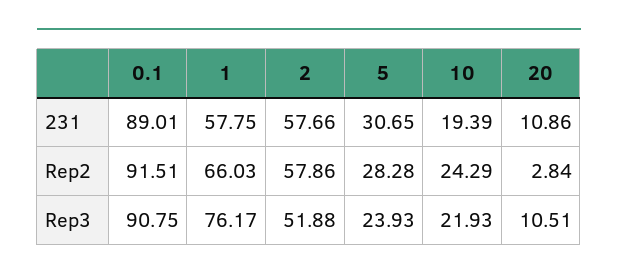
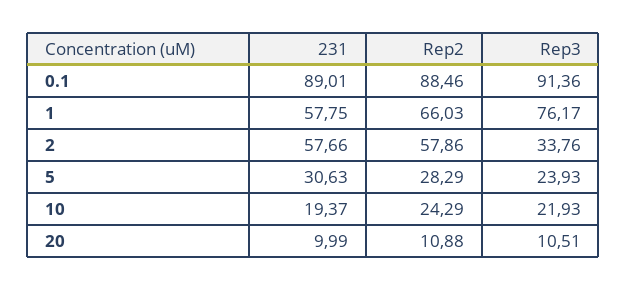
5, 231: 30.65 -> 30.63
10, 231: 19.39 -> 19.37
20, 231: 10.86 -> 9.99
0.1, Rep2: 91.51 -> 88.46
5, Rep2: 28.28 -> 28.29
20, Rep2: 2.84 -> 10.88
0.1, Rep3: 90.75 -> 91.36
2, Rep3: 51.88 -> 33.76

